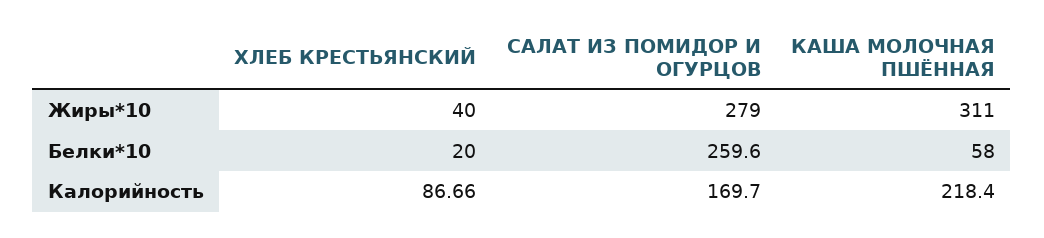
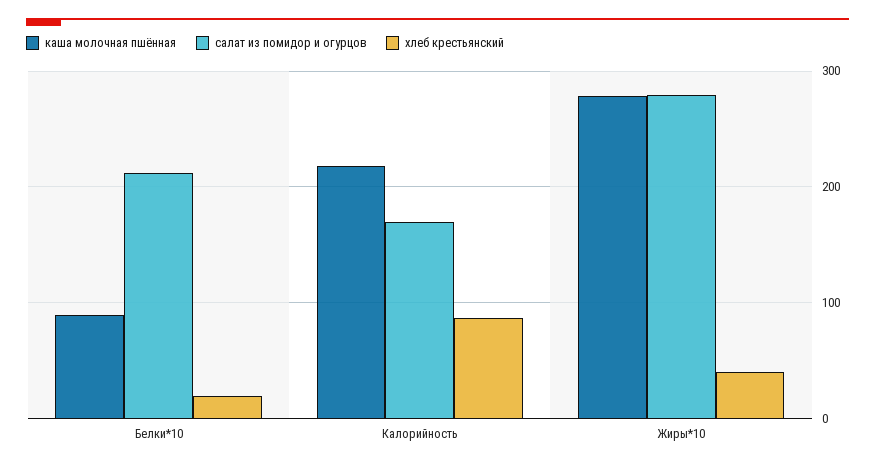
КАША МОЛОЧНАЯ ПШЁННАЯ, Жиры*10: 311 -> 280
САЛАТ ИЗ ПОМИДОР И ОГУРЦОВ, Белки*10: 259.6 -> 210
КАША МОЛОЧНАЯ ПШЁННАЯ, Белки*10: 58 -> 90

